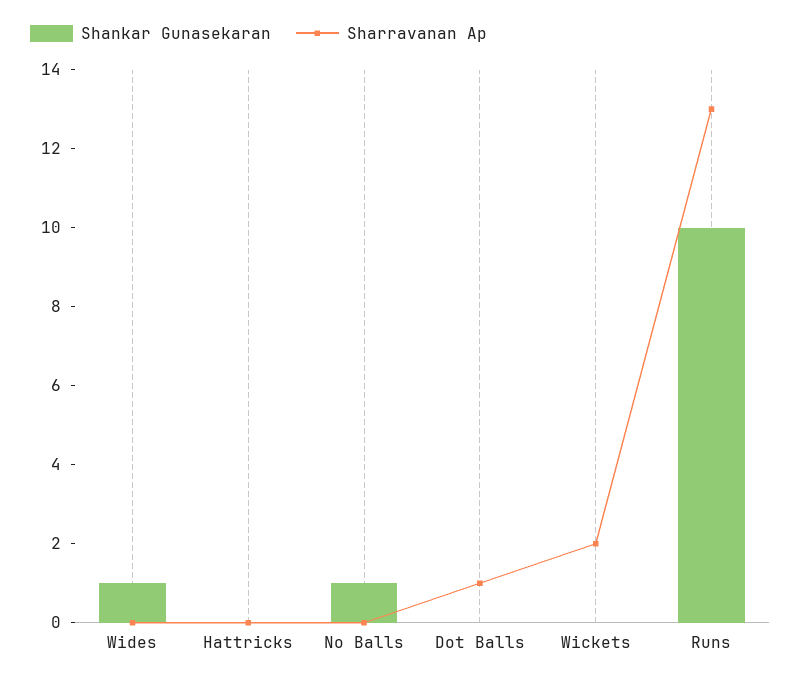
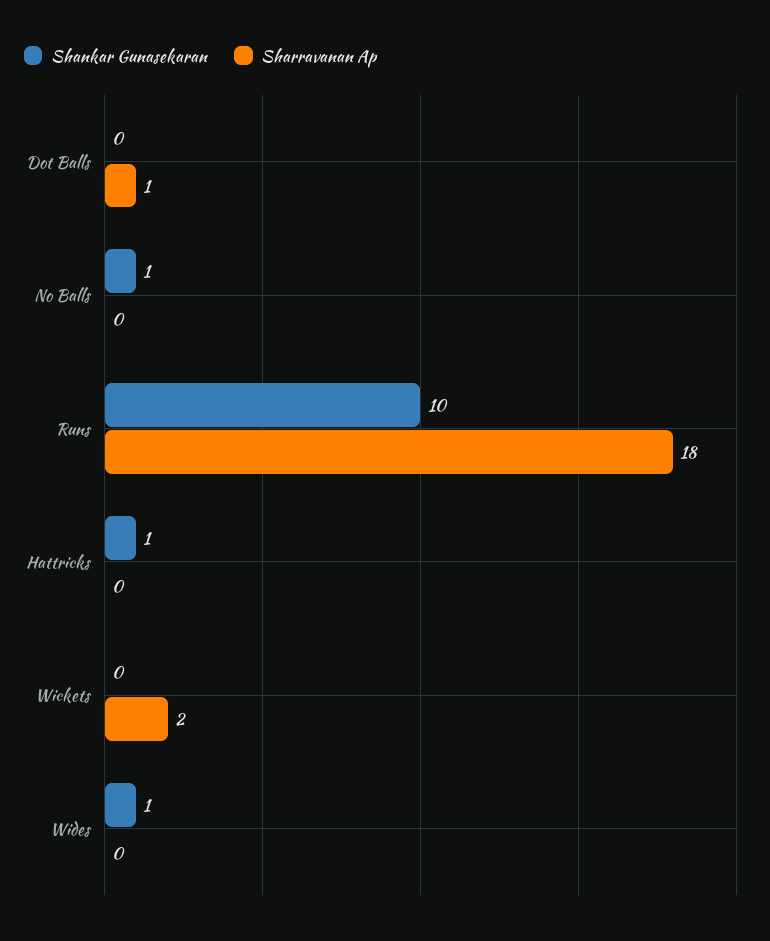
Shankar Gunasekaran, Hattricks: 0 -> 1
Sharravanan Ap, Runs: 13 -> 18

